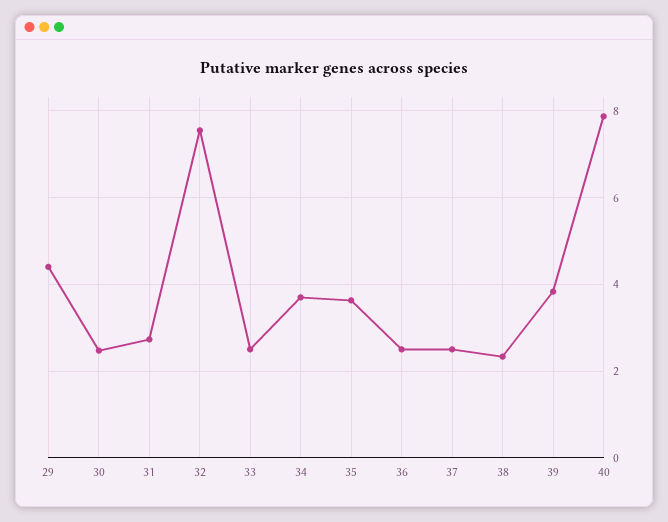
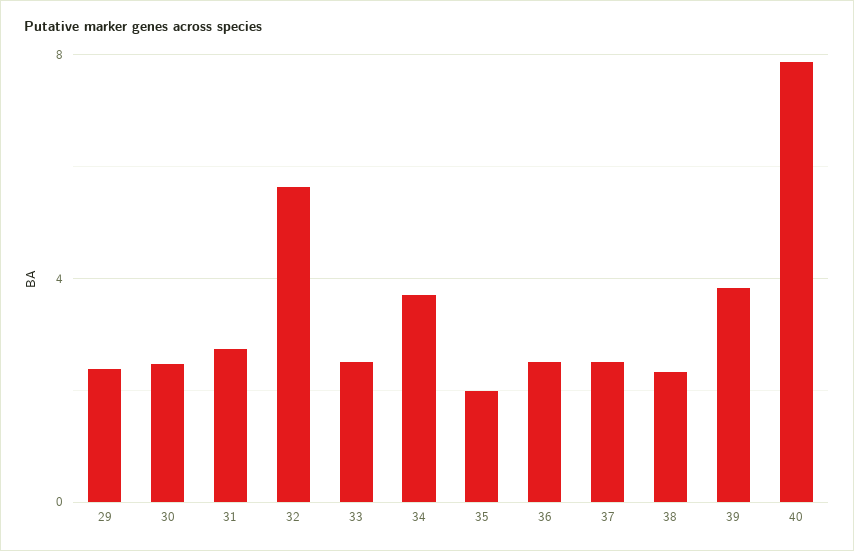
29: 4.4 -> 2.5
32: 7.6 -> 5.5
35: 3.6 -> 2

